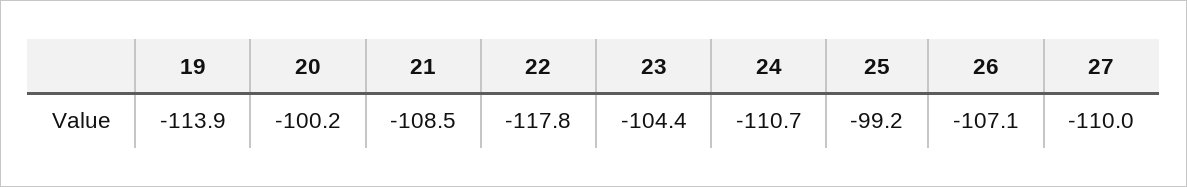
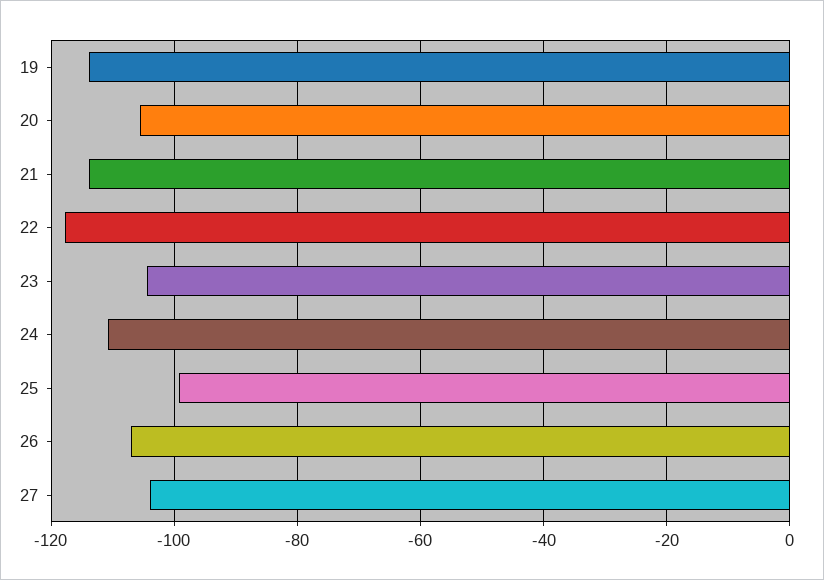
20: -100.2 -> -106
21: -108.5 -> -114
27: -110 -> -104

